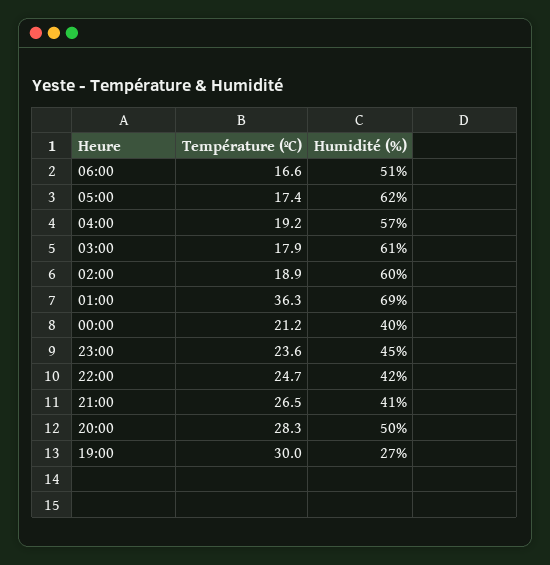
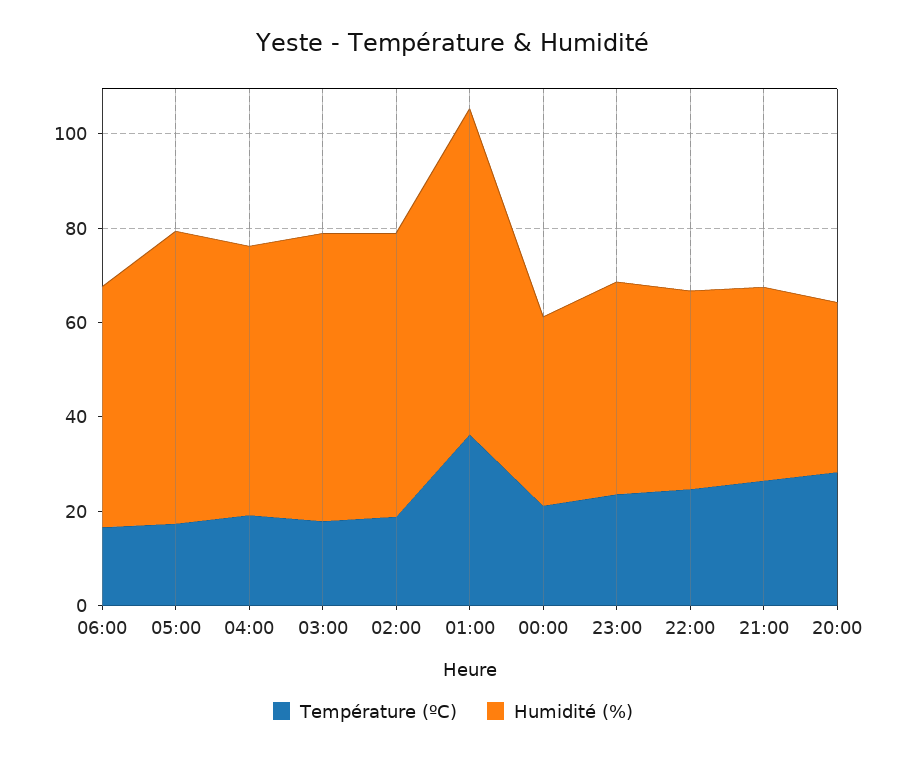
Humidité (%), 20:00: 50 -> 35
Température (ºC), 19:00: 30 -> none
Humidité (%), 19:00: 27 -> none

